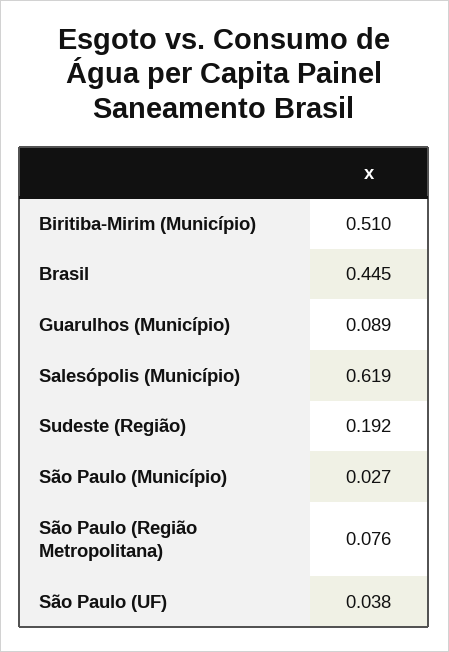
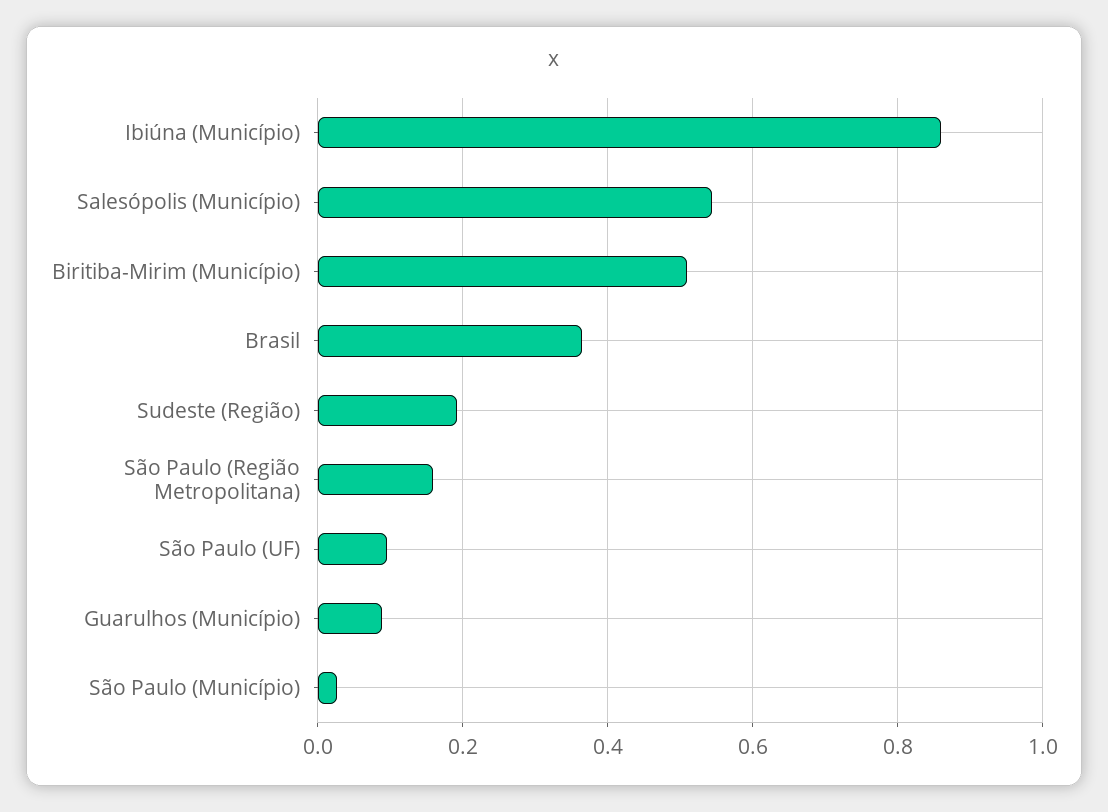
Brasil: 0.445 -> 0.36
Salesópolis (Município): 0.619 -> 0.54
São Paulo (Região Metropolitana): 0.076 -> 0.16
São Paulo (UF): 0.038 -> 0.1
Ibiúna (Município): none -> 0.86

